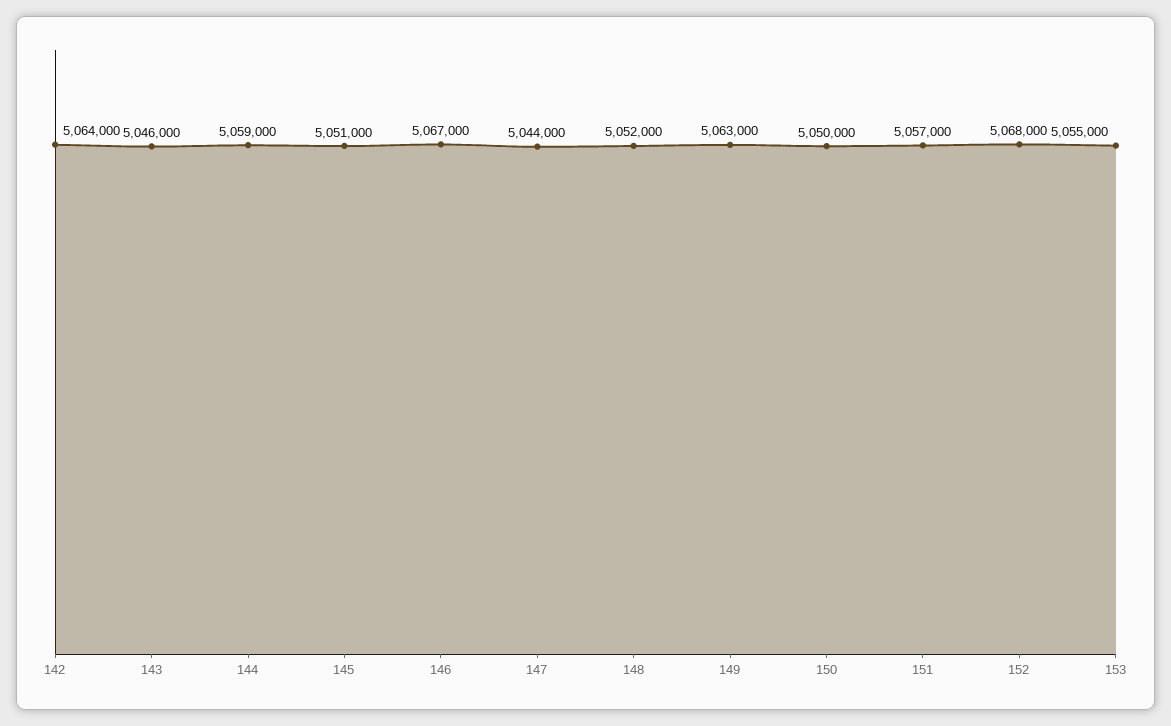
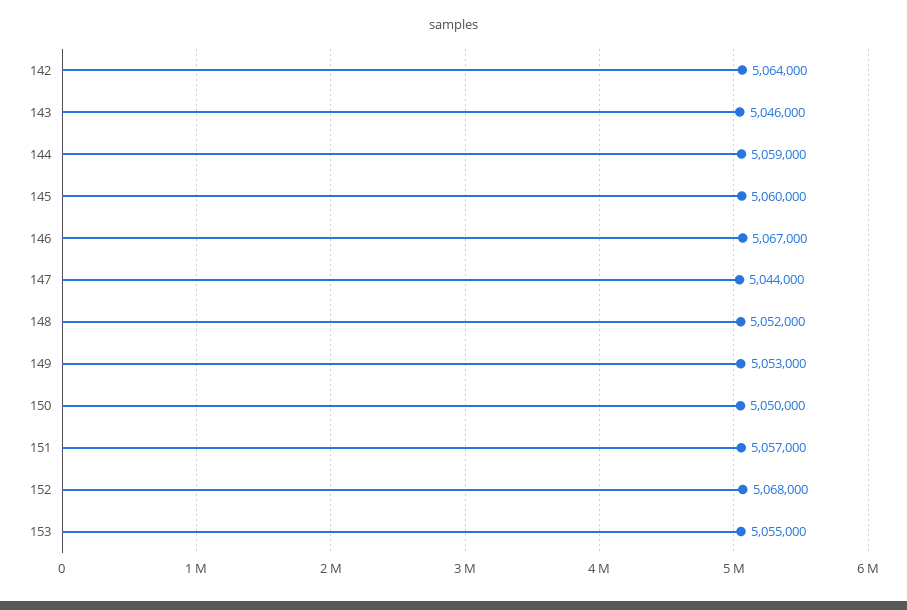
145: 5051000 -> 5060000
149: 5063000 -> 5053000

